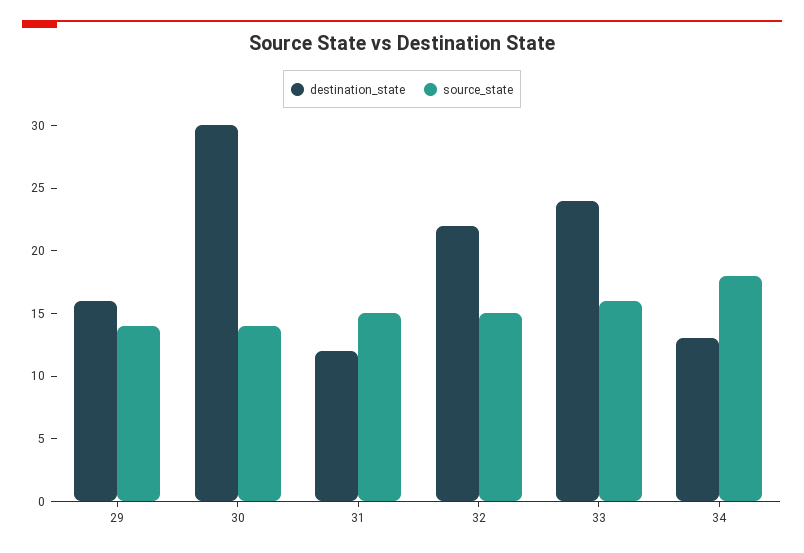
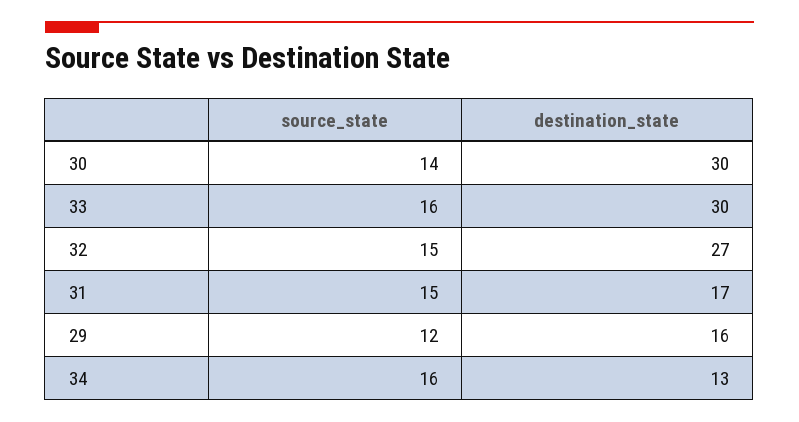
source_state, 29: 14 -> 12
destination_state, 31: 12 -> 17
destination_state, 32: 22 -> 27
destination_state, 33: 24 -> 30
source_state, 34: 18 -> 16

